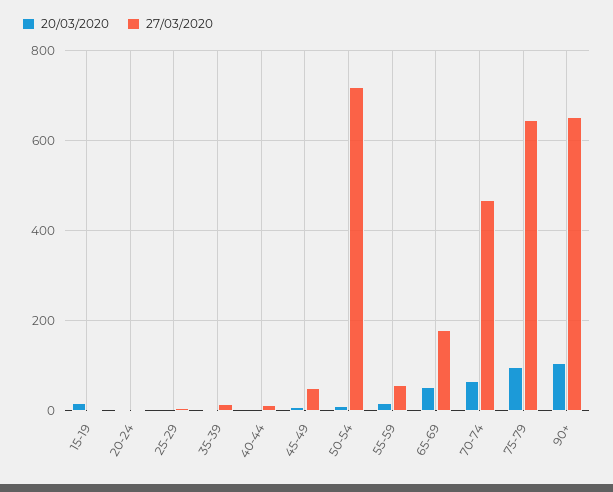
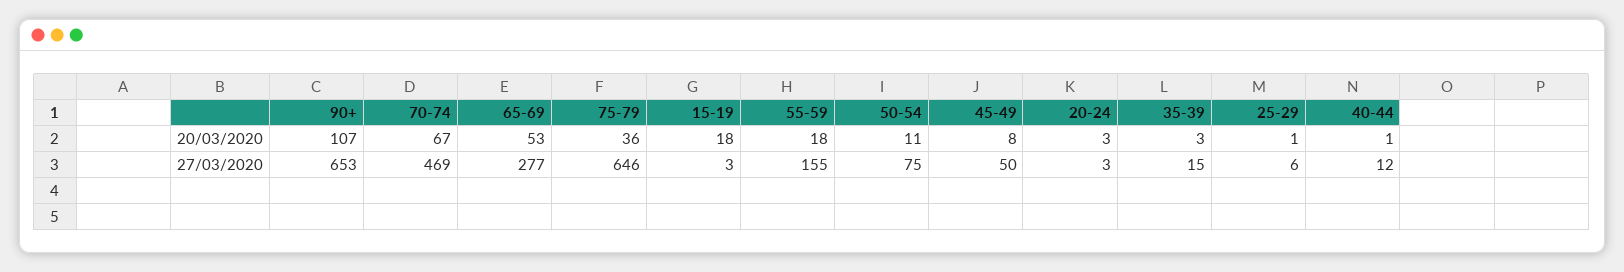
27/03/2020, 50-54: 720 -> 75
27/03/2020, 55-59: 60 -> 155
27/03/2020, 65-69: 180 -> 277
20/03/2020, 75-79: 100 -> 36

